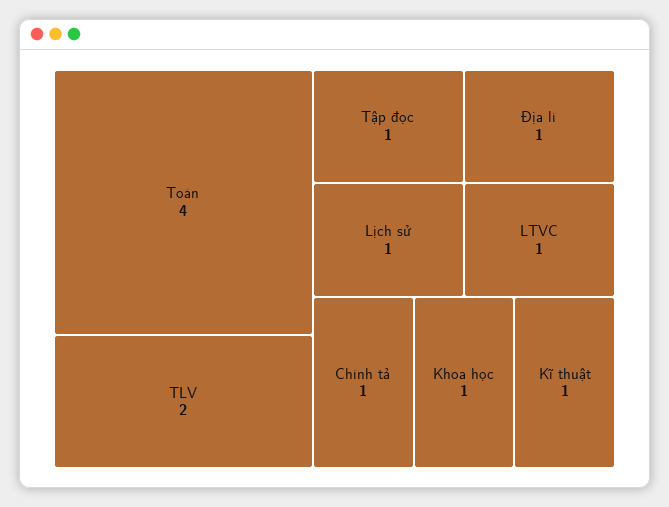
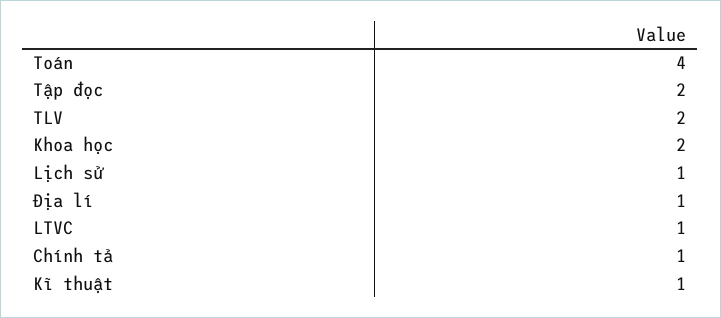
Tập đọc: 1 -> 2
Khoa học: 1 -> 2

